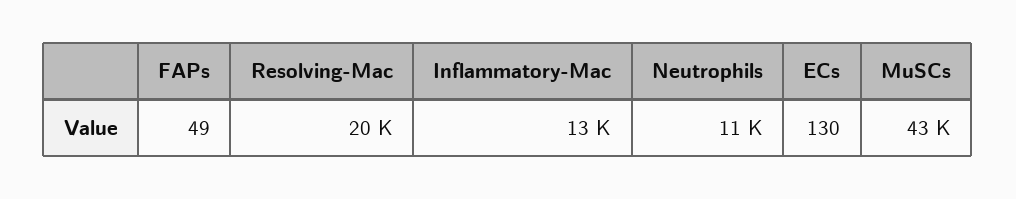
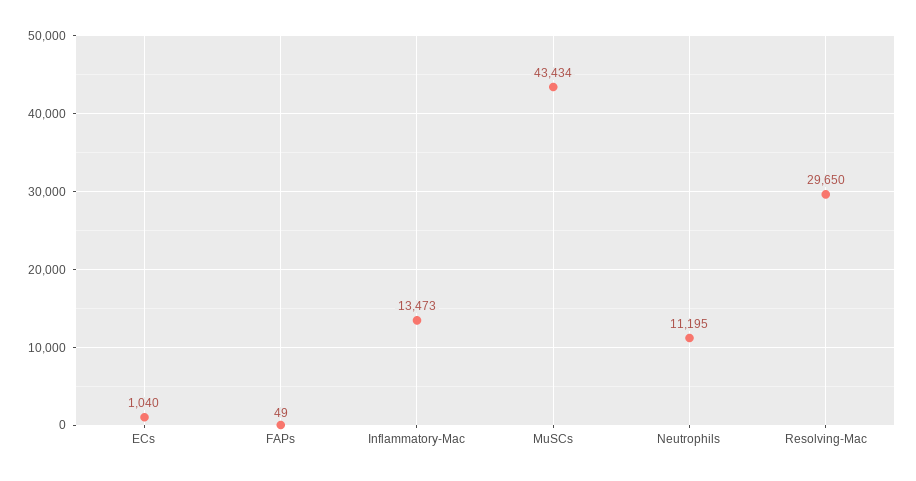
Resolving-Mac: 20000 -> 29650
ECs: 130 -> 1040

